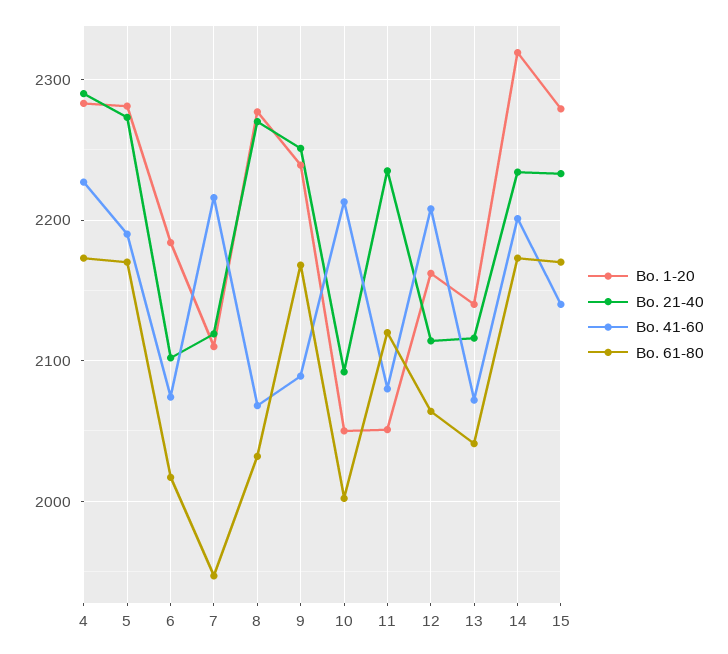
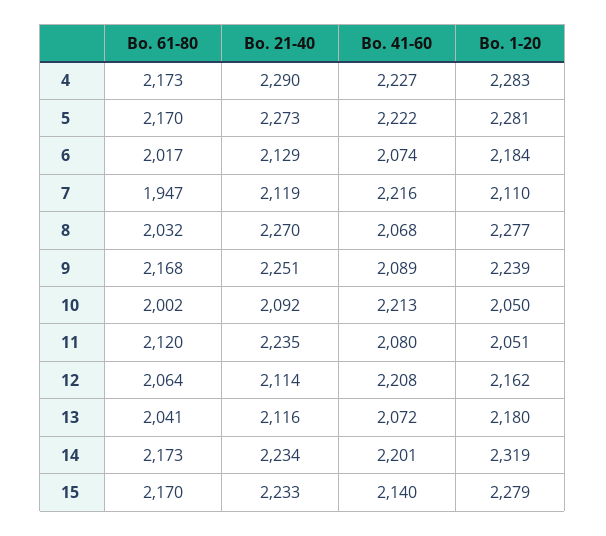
Bo. 41-60, 5: 2190 -> 2222
Bo. 21-40, 6: 2100 -> 2129
Bo. 1-20, 13: 2140 -> 2180

